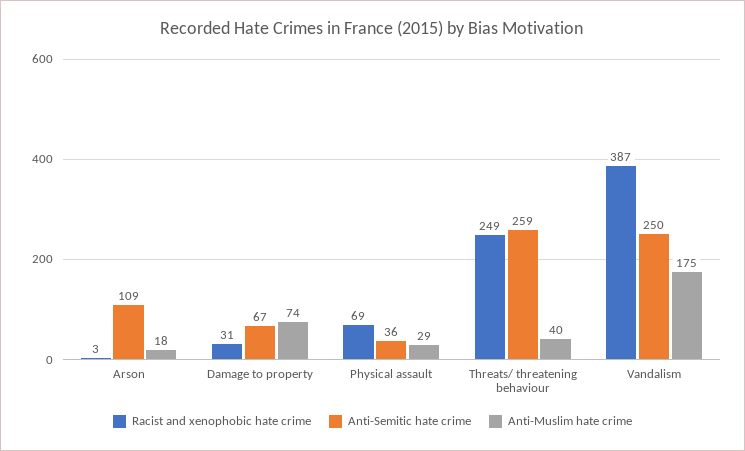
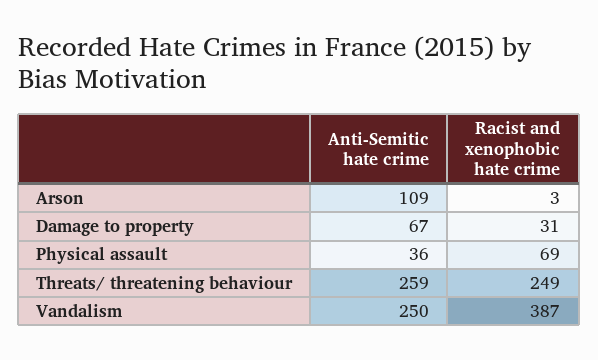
Anti-Muslim hate crime, Arson: 18 -> none
Anti-Muslim hate crime, Damage to property: 74 -> none
Anti-Muslim hate crime, Physical assault: 29 -> none
Anti-Muslim hate crime, Threats/ threatening behaviour: 40 -> none
Anti-Muslim hate crime, Vandalism: 175 -> none

